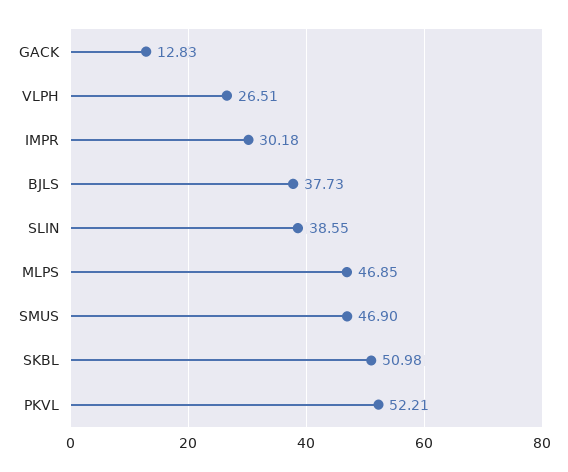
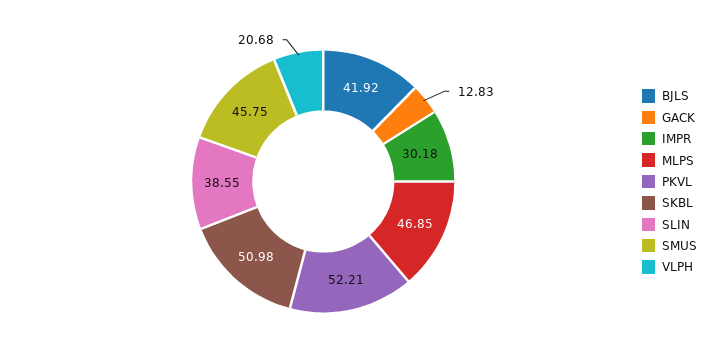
VLPH: 26.51 -> 20.68
BJLS: 37.73 -> 41.92
SMUS: 46.9 -> 45.75

